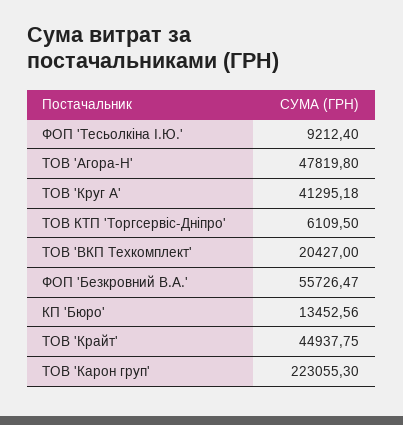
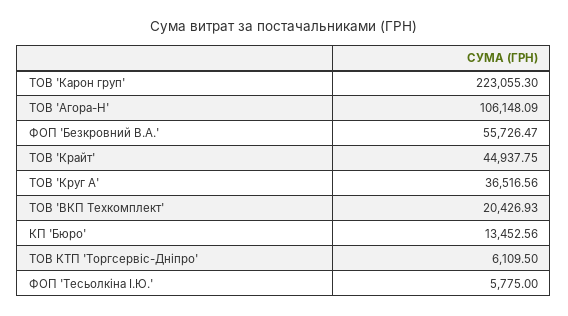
ФОП 'Тесьолкіна І.Ю.': 9212.4 -> 5775
ТОВ 'Агора-Н': 47819.8 -> 106148.09
ТОВ 'Круг А': 41295.18 -> 36516.56
ТОВ 'ВКП Техкомплект': 20427 -> 20426.93

